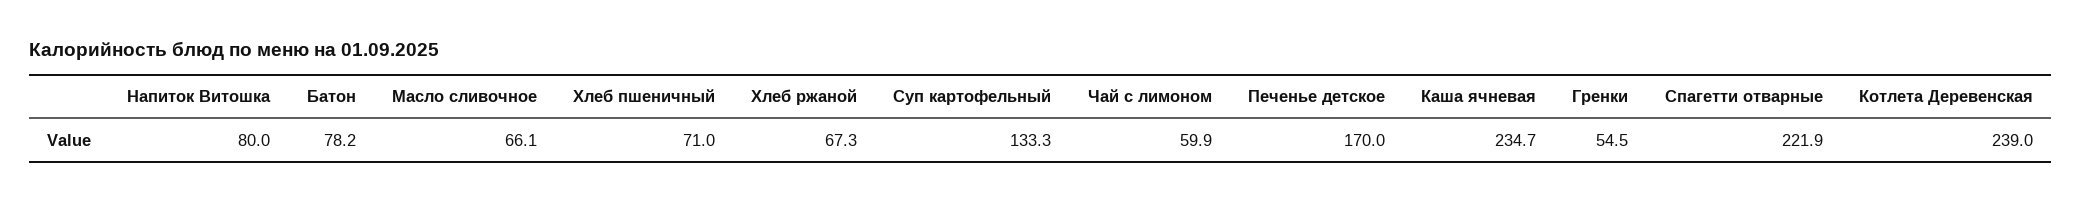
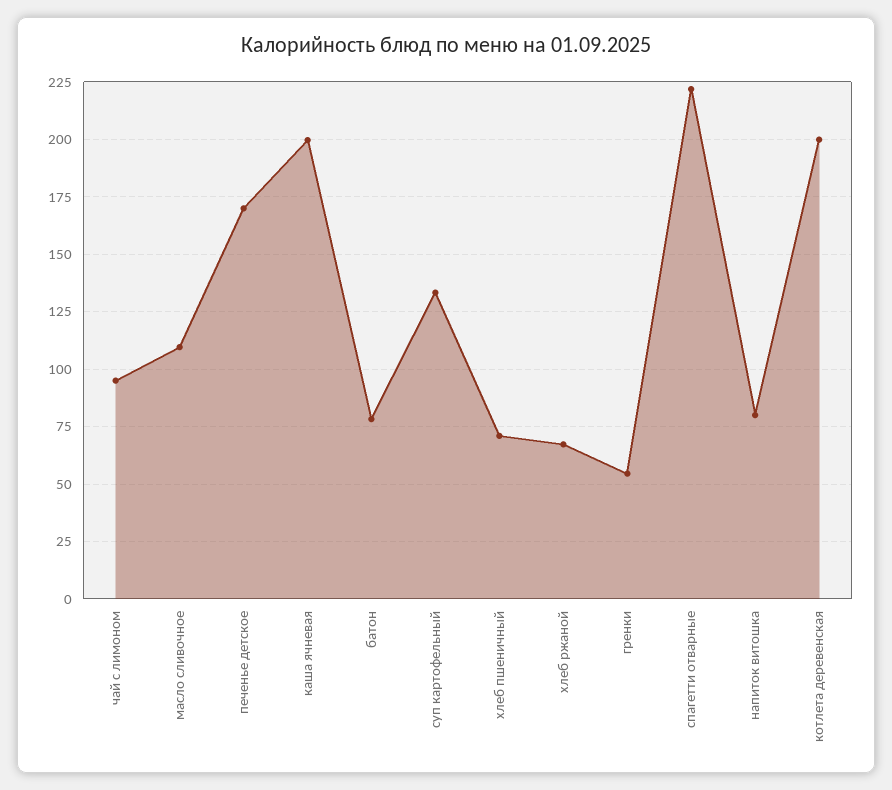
Масло сливочное: 66.1 -> 110
Чай с лимоном: 59.9 -> 95
Каша ячневая: 234.7 -> 200
Котлета Деревенская: 239 -> 200

